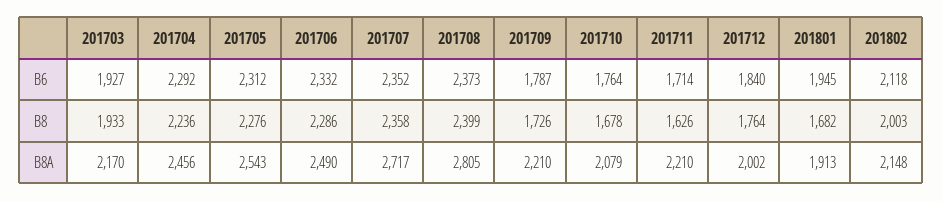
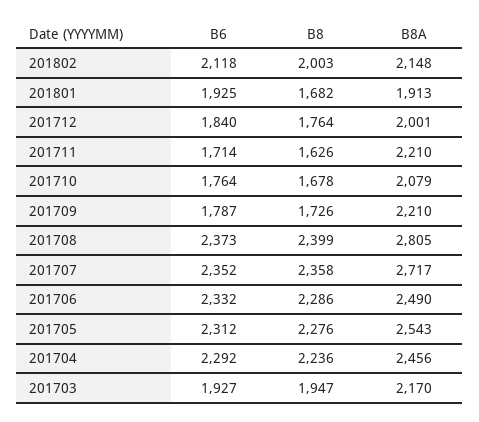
201801, B6: 1945 -> 1925
201703, B8: 1933 -> 1947
201712, B8A: 2002 -> 2001

